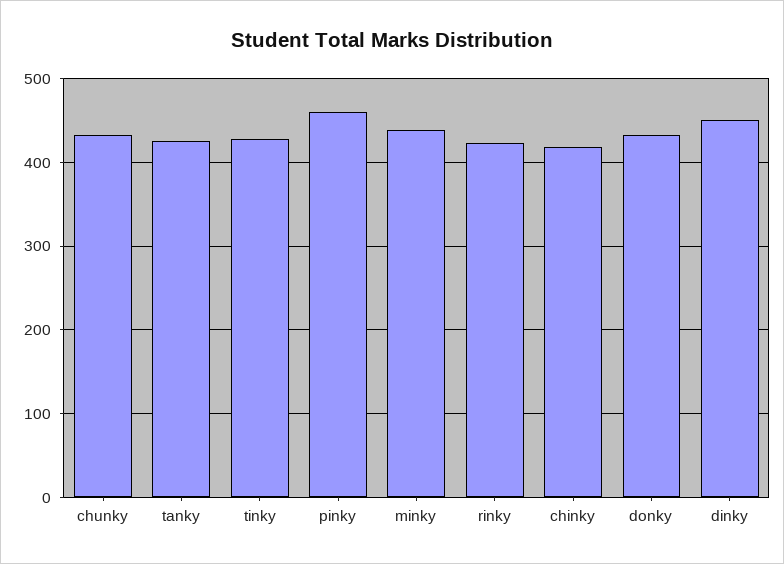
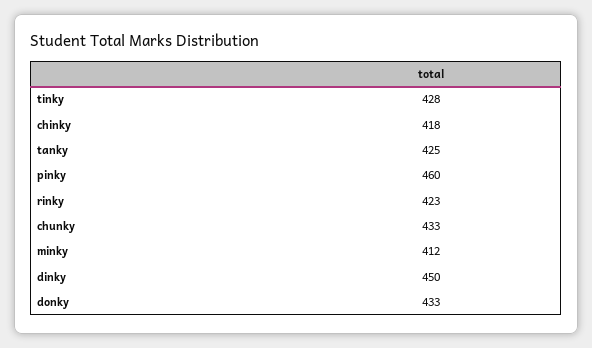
minky: 440 -> 412

